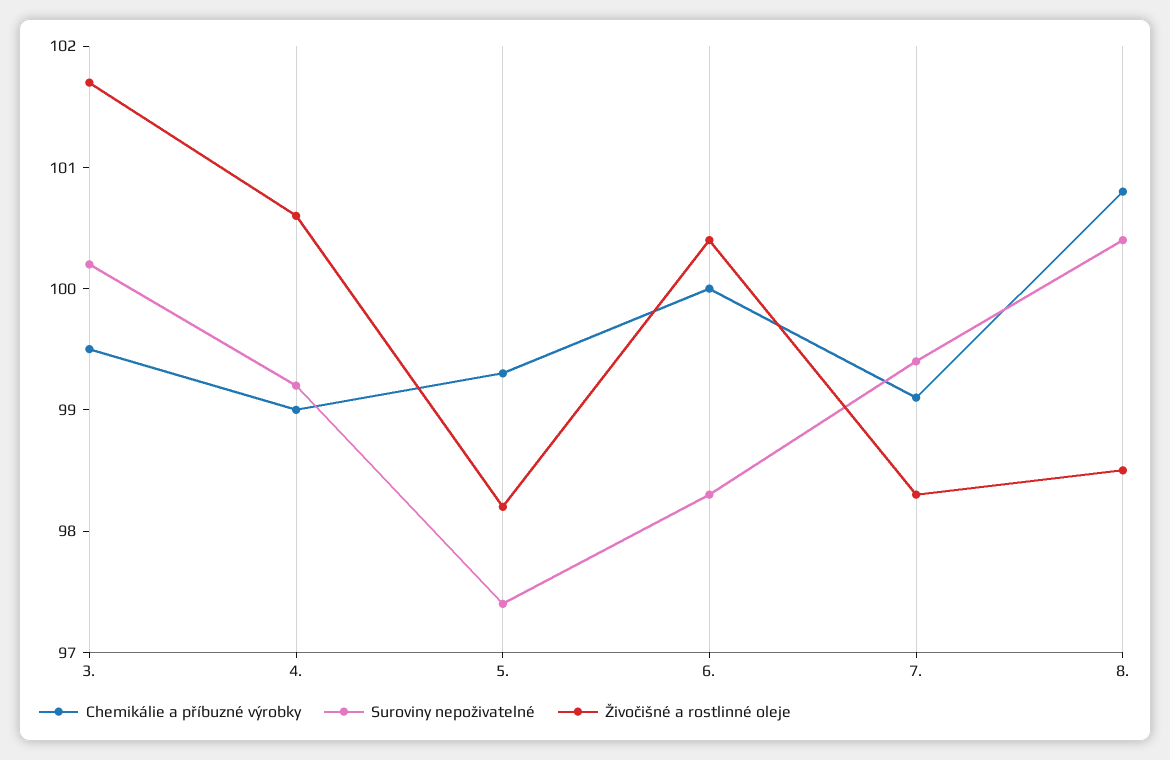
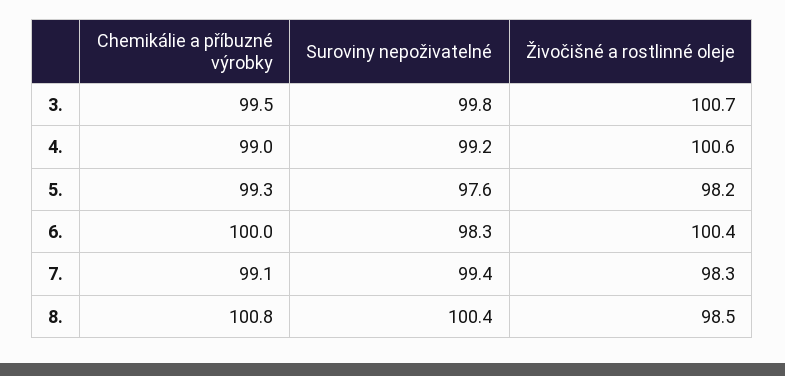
Suroviny nepoživatelné, 3.: 100.2 -> 99.8
Živočišné a rostlinné oleje, 3.: 101.7 -> 100.7
Suroviny nepoživatelné, 5.: 97.4 -> 97.6

